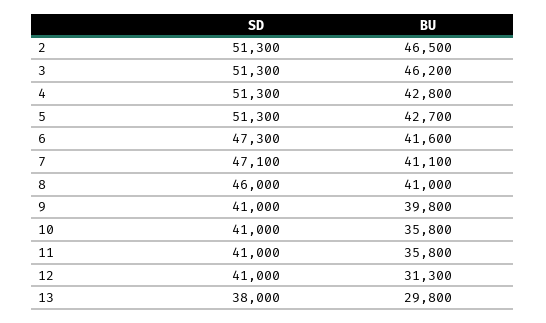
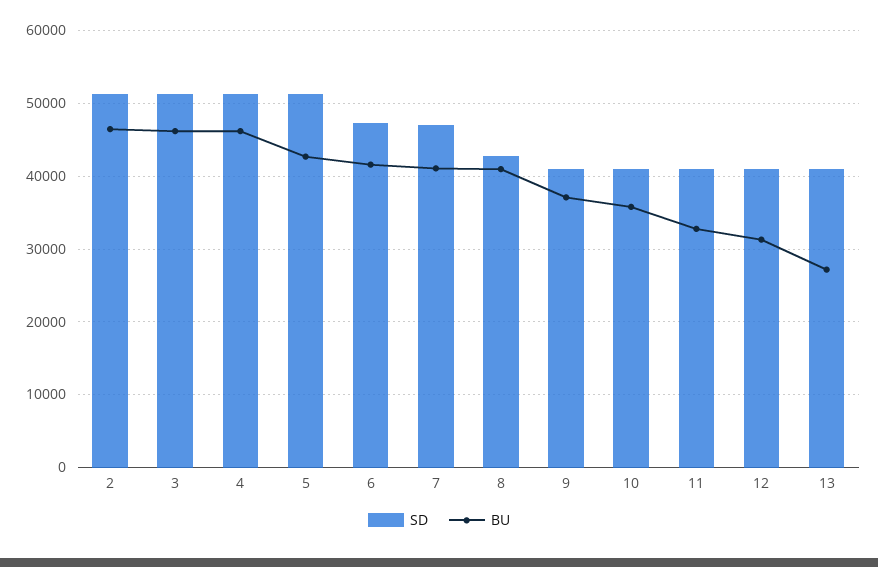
BU, 4: 42800 -> 46000
SD, 8: 46000 -> 43000
BU, 9: 39800 -> 37000
BU, 11: 35800 -> 33000
SD, 13: 38000 -> 41000
BU, 13: 29800 -> 27000

